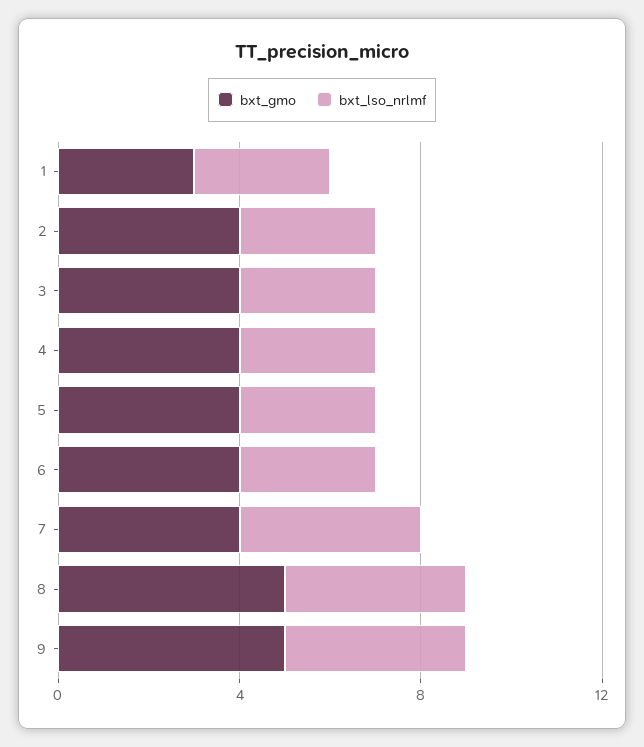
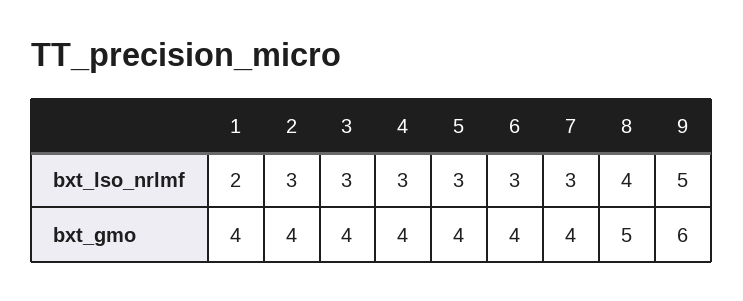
bxt_gmo, 1: 3 -> 4
bxt_lso_nrlmf, 1: 3 -> 2
bxt_lso_nrlmf, 7: 4 -> 3
bxt_gmo, 9: 5 -> 6
bxt_lso_nrlmf, 9: 4 -> 5

